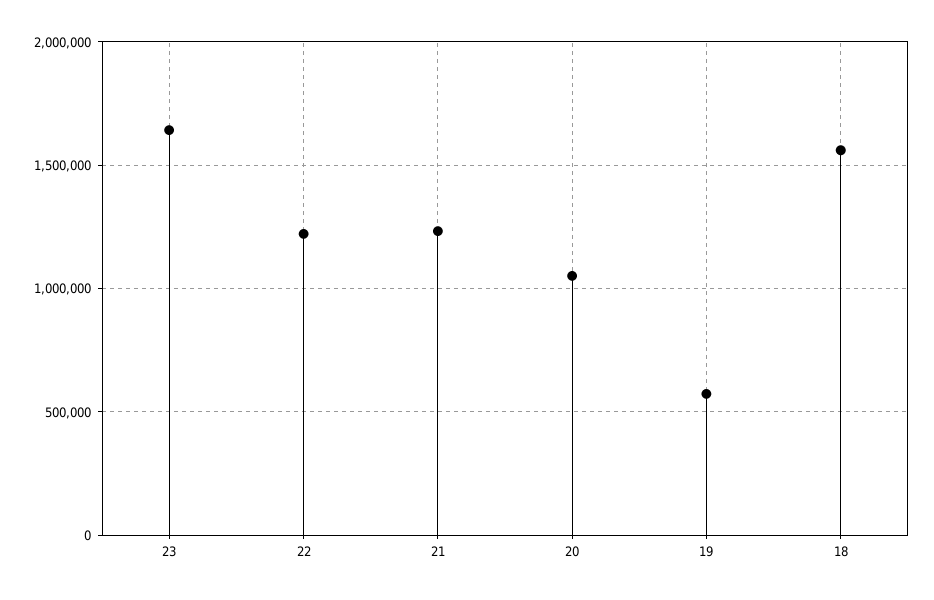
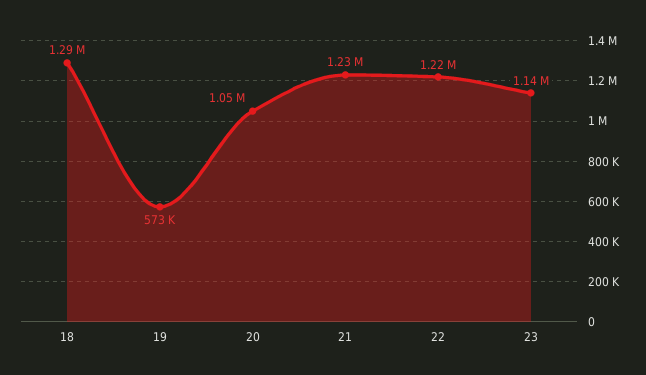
23: 1650000 -> 1140000
18: 1550000 -> 1290000

